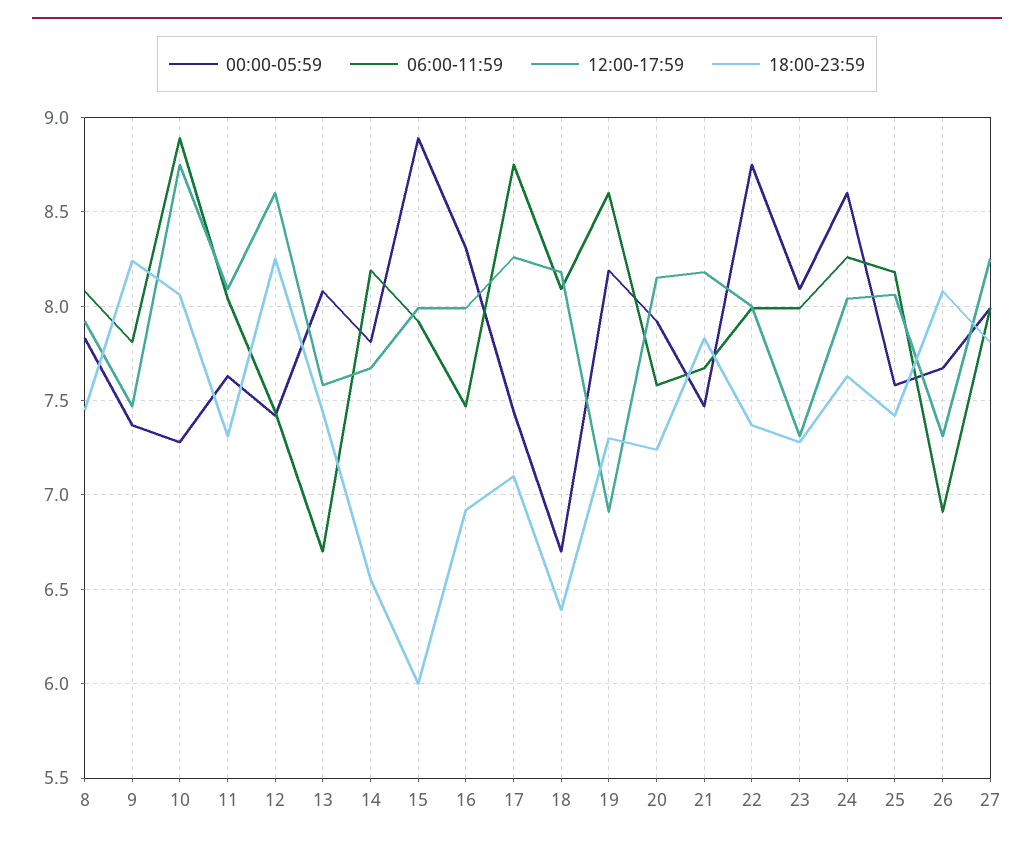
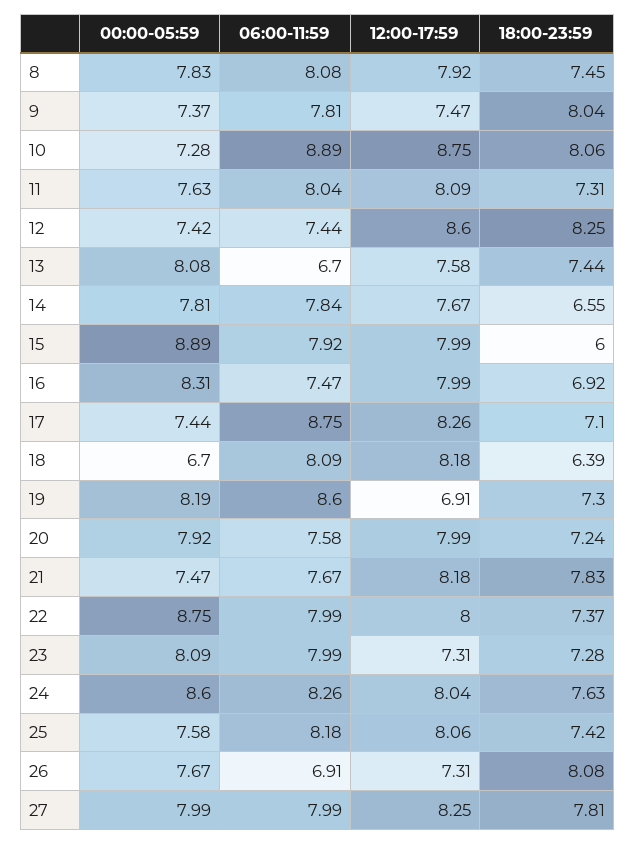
18:00-23:59, 9: 8.25 -> 8.04
06:00-11:59, 14: 8.2 -> 7.84
12:00-17:59, 20: 8.15 -> 7.99

